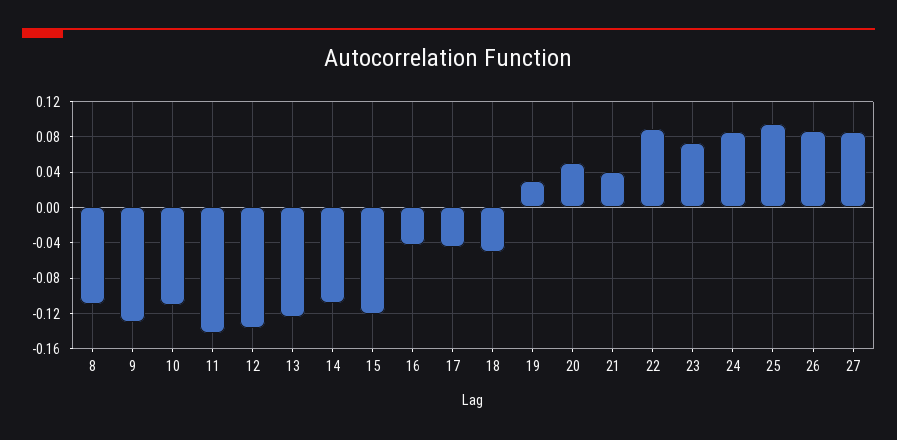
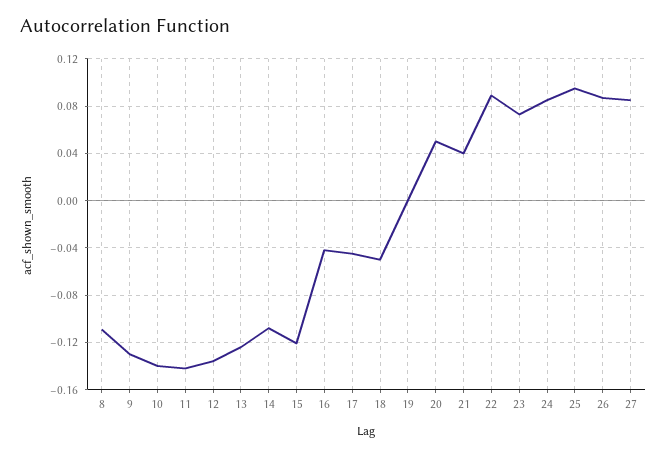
10: -0.11 -> -0.14
19: 0.03 -> 0

